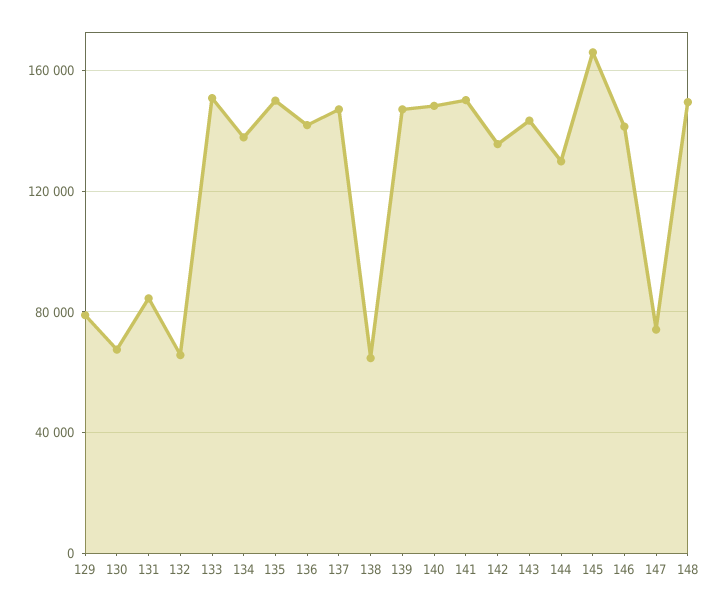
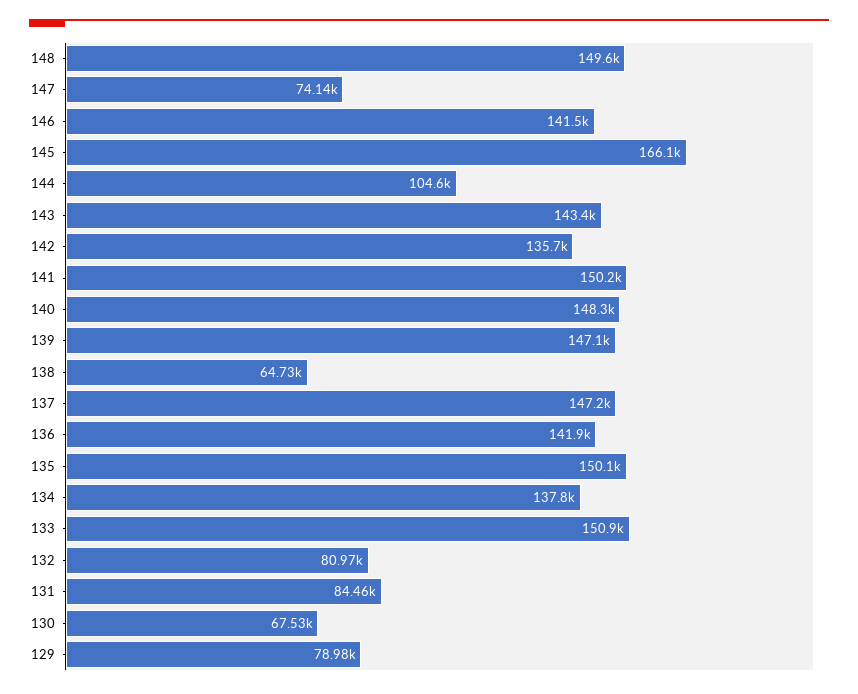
132: 65000 -> 80970
144: 130000 -> 104600

